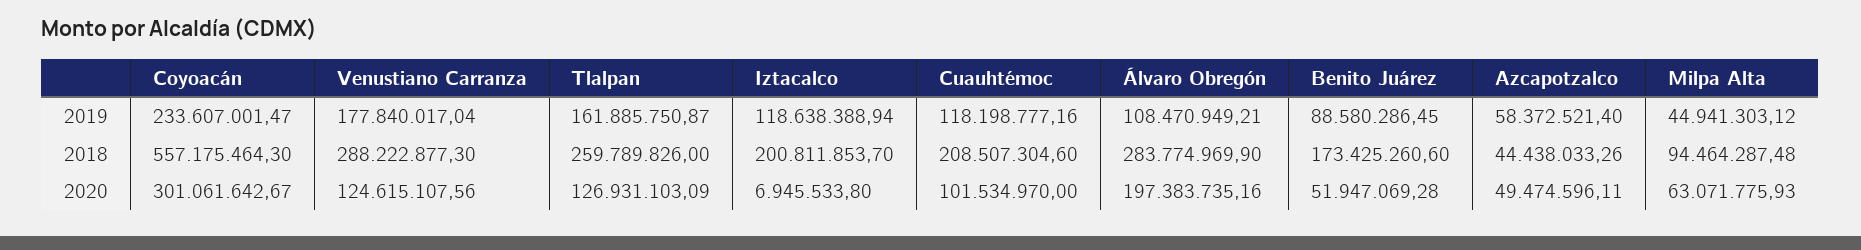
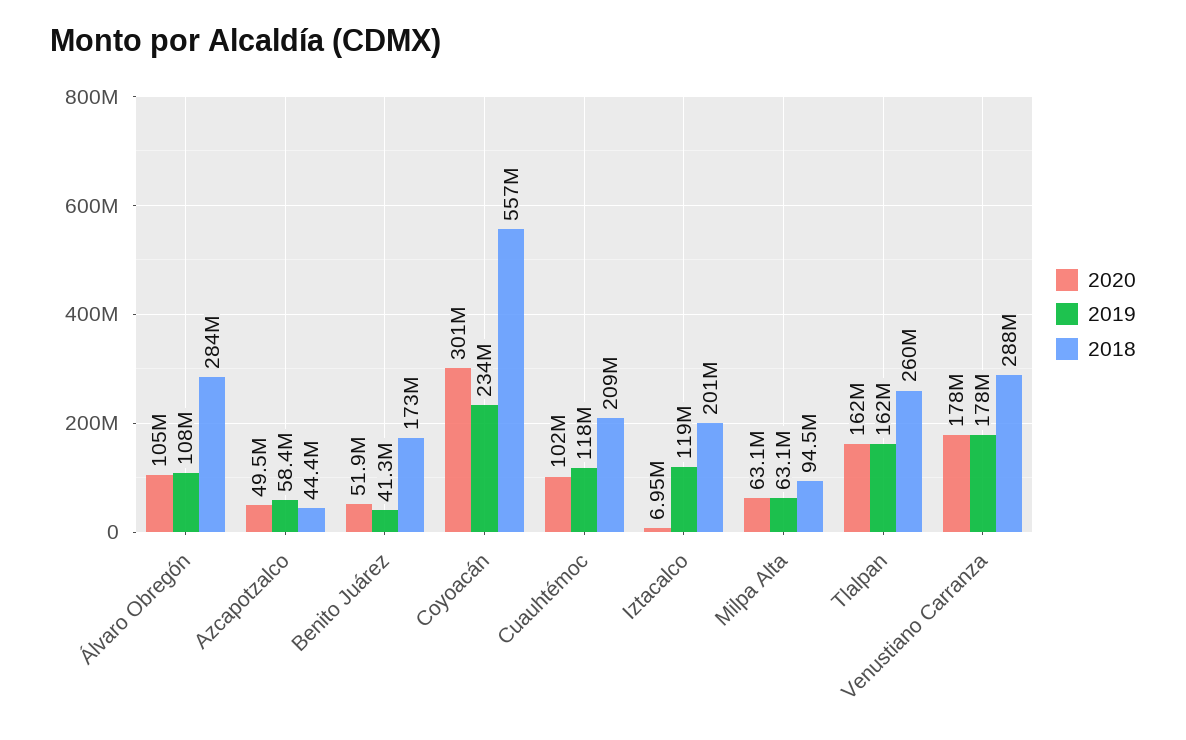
2019, Benito Juárez: 88580286.45 -> 41300000
2019, Milpa Alta: 44941303.12 -> 63100000
2020, Venustiano Carranza: 124615107.56 -> 178000000
2020, Tlalpan: 126931103.09 -> 162000000
2020, Álvaro Obregón: 197383735.16 -> 105000000

